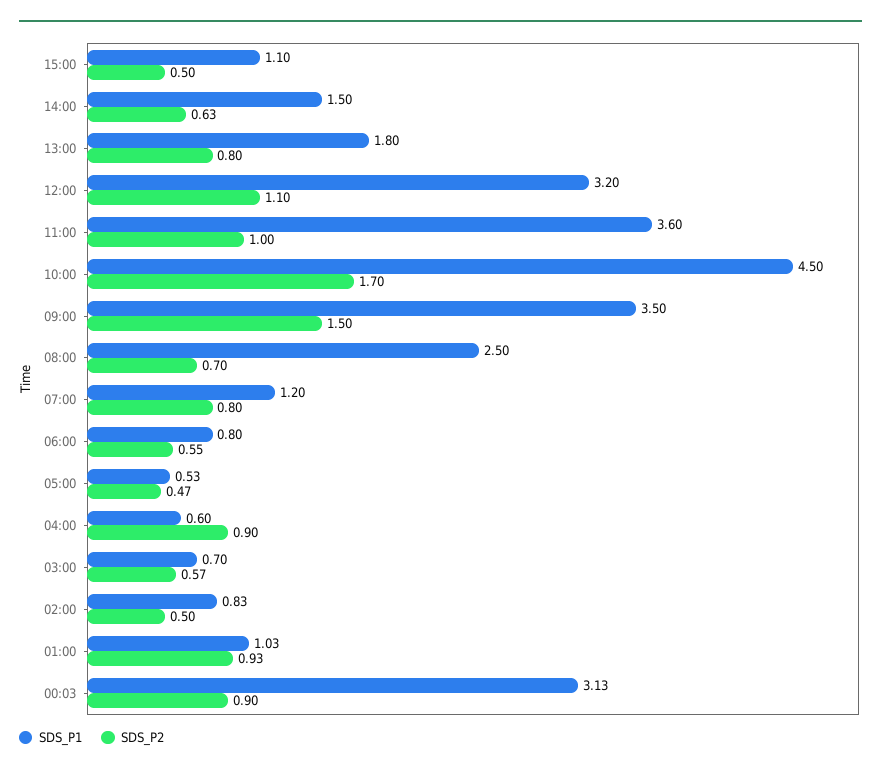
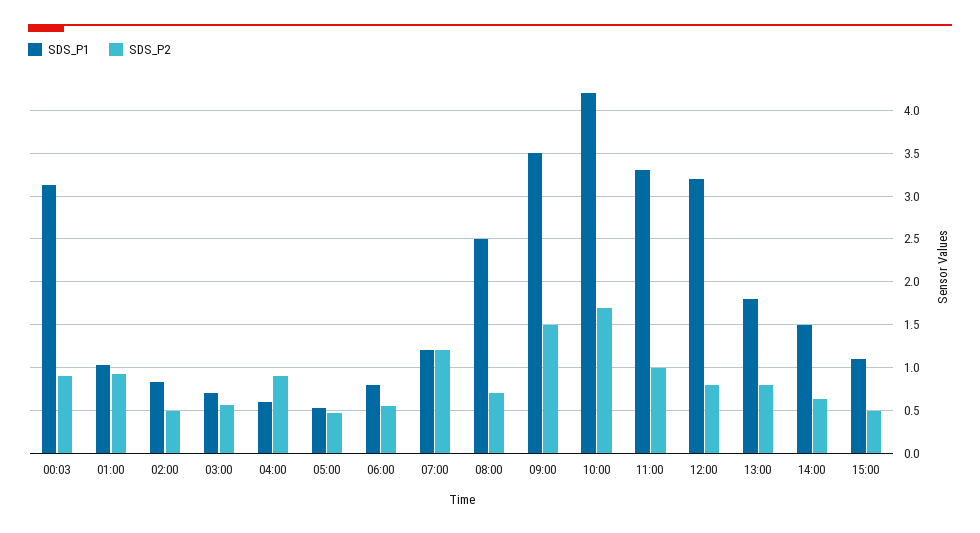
SDS_P2, 12:00: 1.1 -> 0.8
SDS_P1, 11:00: 3.6 -> 3.3
SDS_P1, 10:00: 4.5 -> 4.2
SDS_P2, 07:00: 0.8 -> 1.2

